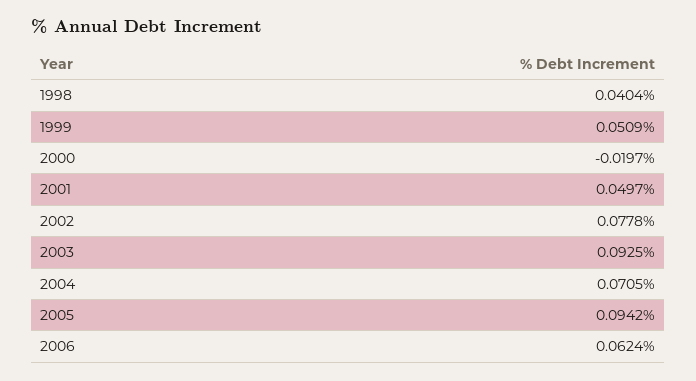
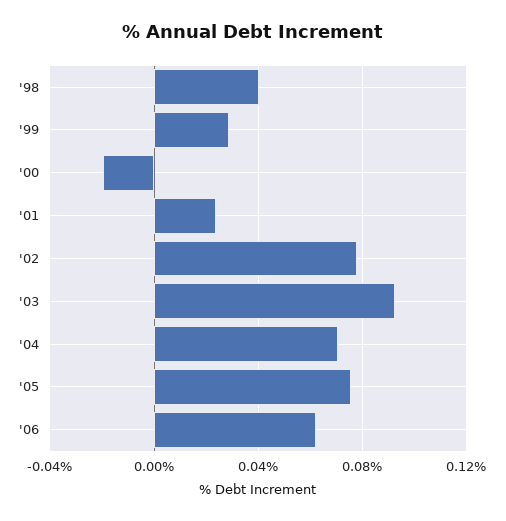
1999: 0.0509 -> 0.03
2001: 0.0497 -> 0.025
2005: 0.0942 -> 0.075

